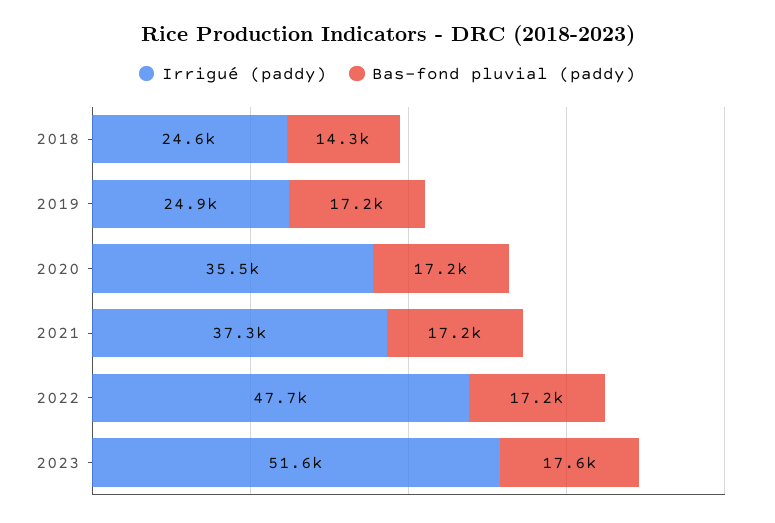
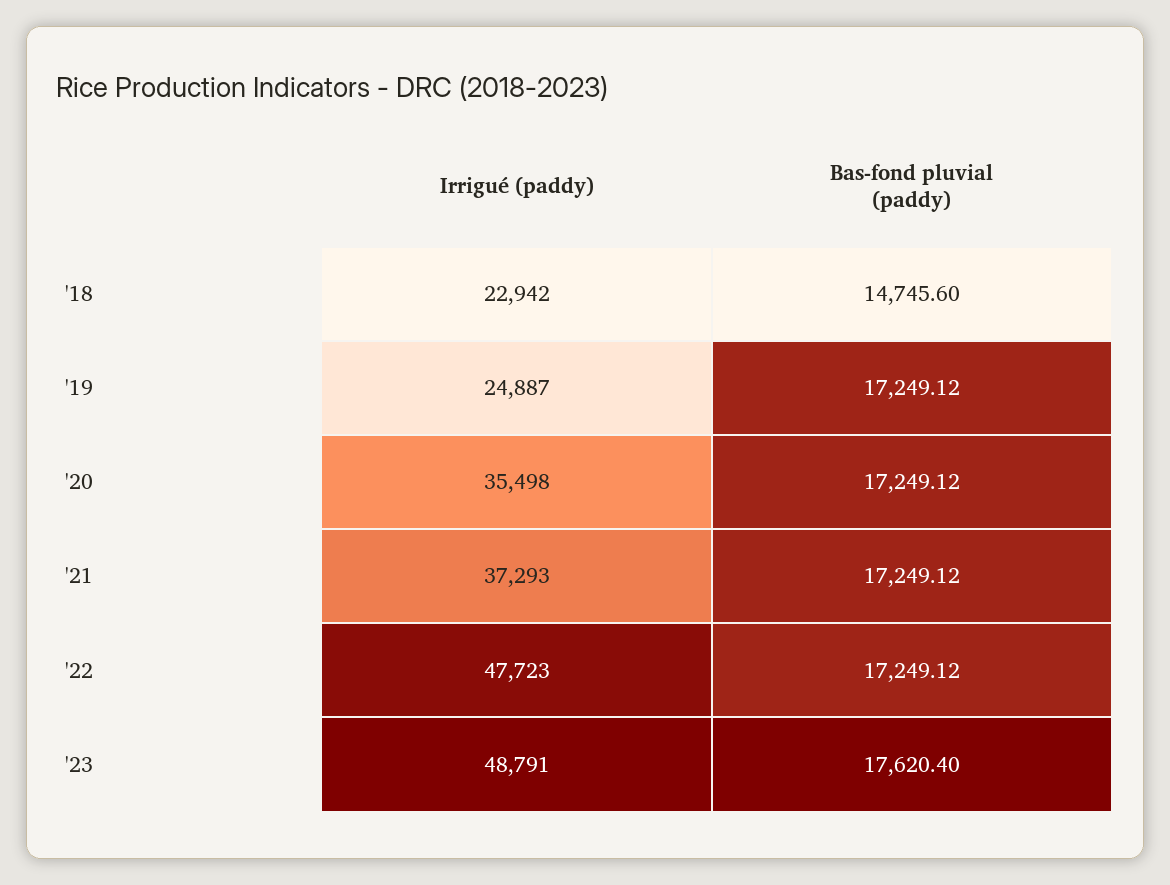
Irrigué (paddy), 2018: 24600 -> 22942
Bas-fond pluvial (paddy), 2018: 14300 -> 14745.6
Irrigué (paddy), 2023: 51600 -> 48791

